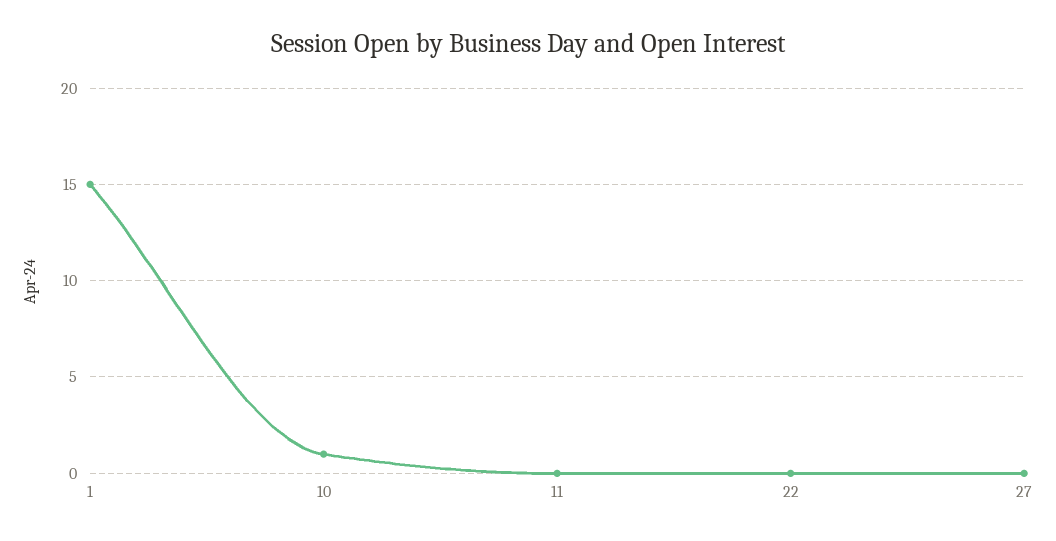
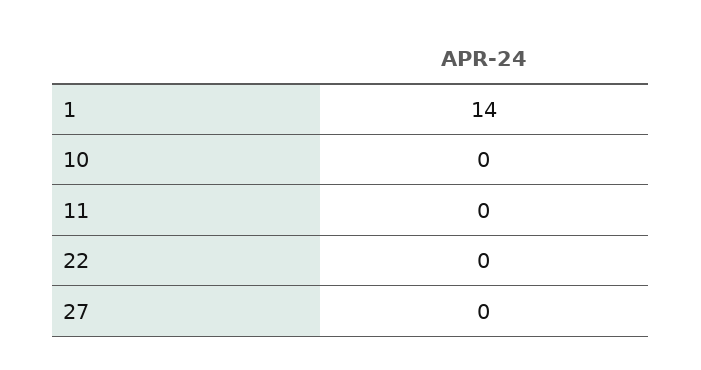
1: 15 -> 14
10: 1 -> 0

